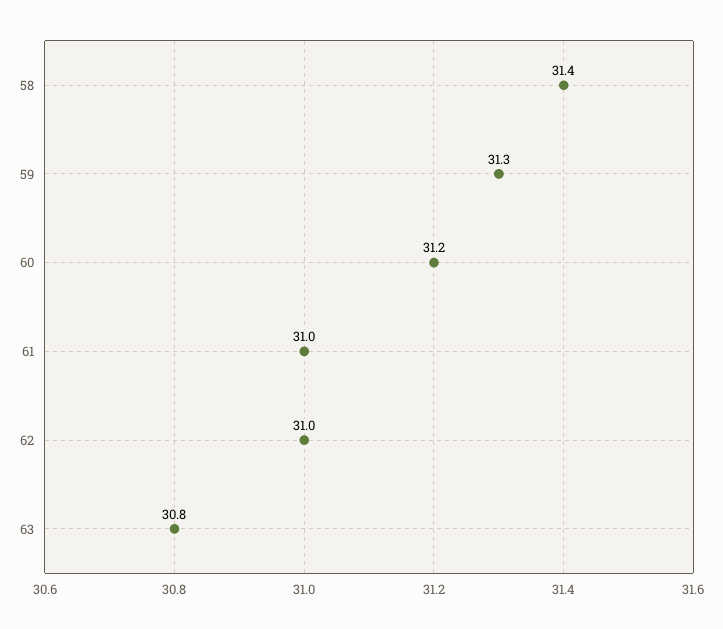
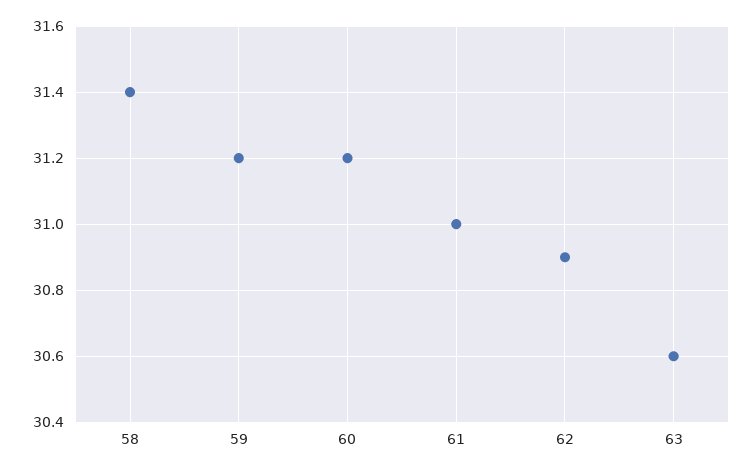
59: 31.3 -> 31.2
62: 31 -> 30.9
63: 30.8 -> 30.6

